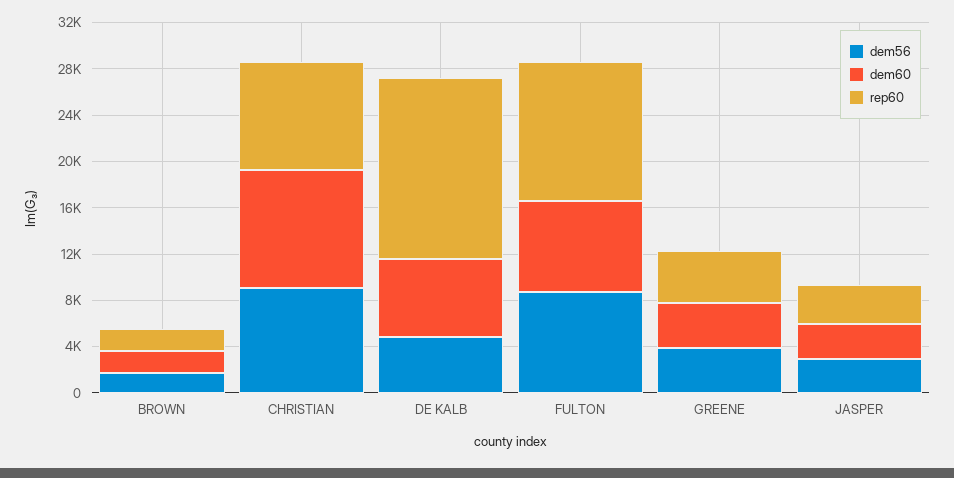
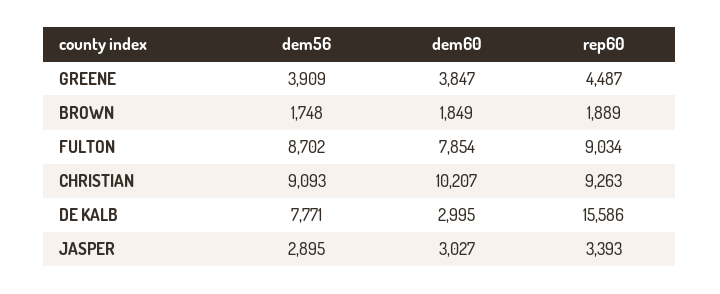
dem56, DE KALB: 5000 -> 7771
dem60, DE KALB: 7000 -> 2995
rep60, FULTON: 12000 -> 9034

